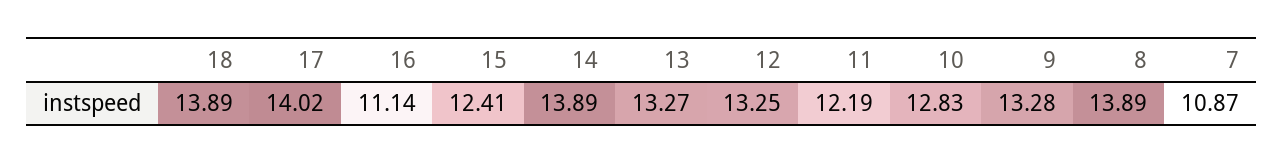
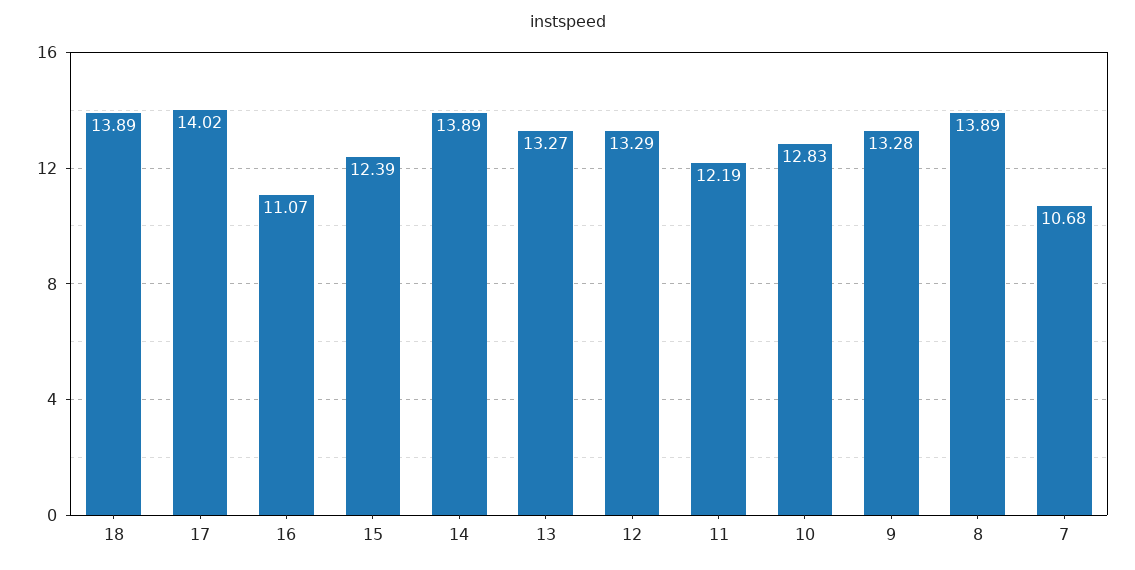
16: 11.14 -> 11.07
15: 12.41 -> 12.39
12: 13.25 -> 13.29
7: 10.87 -> 10.68

